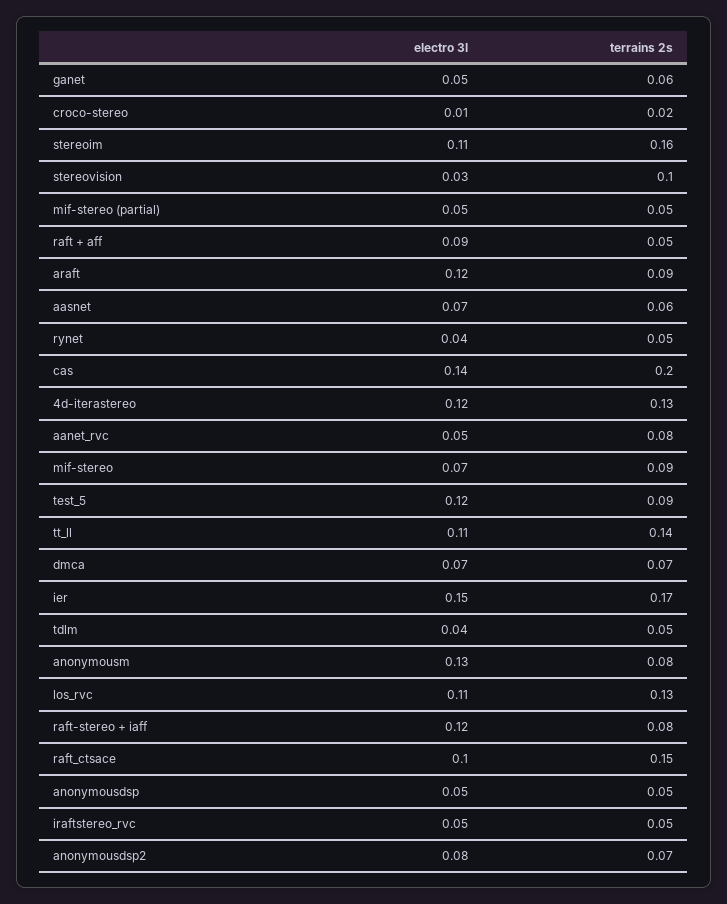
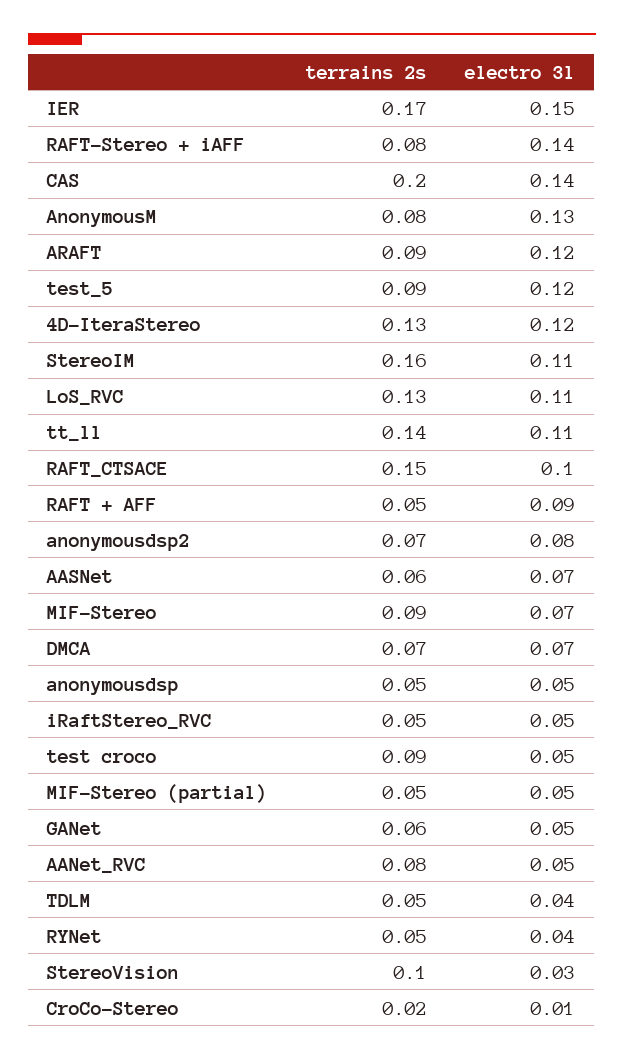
electro 3l, raft-stereo + iaff: 0.12 -> 0.14
terrains 2s, test croco: none -> 0.09
electro 3l, test croco: none -> 0.05

